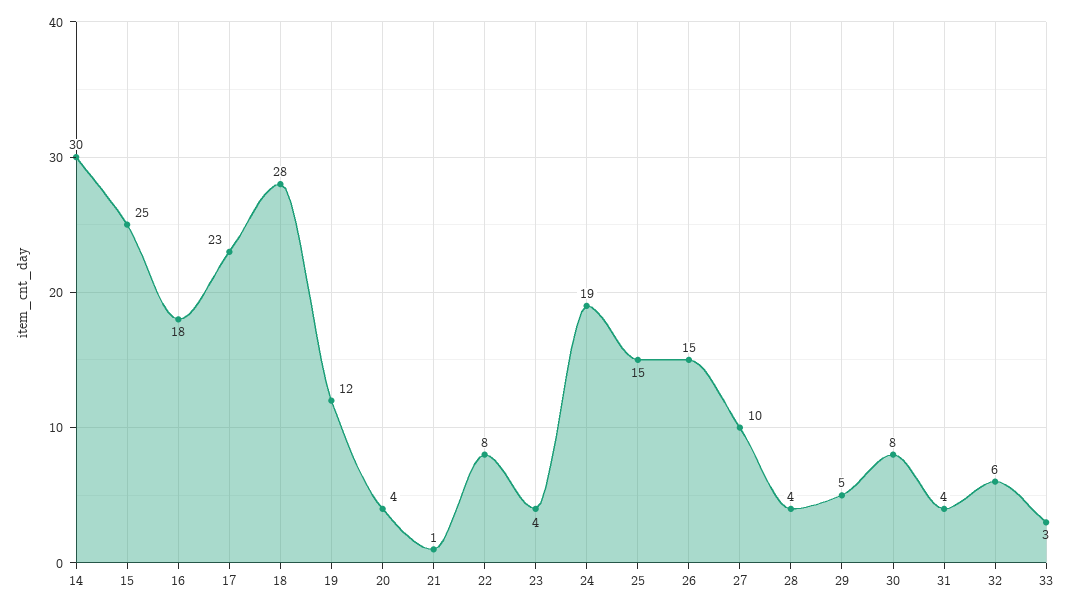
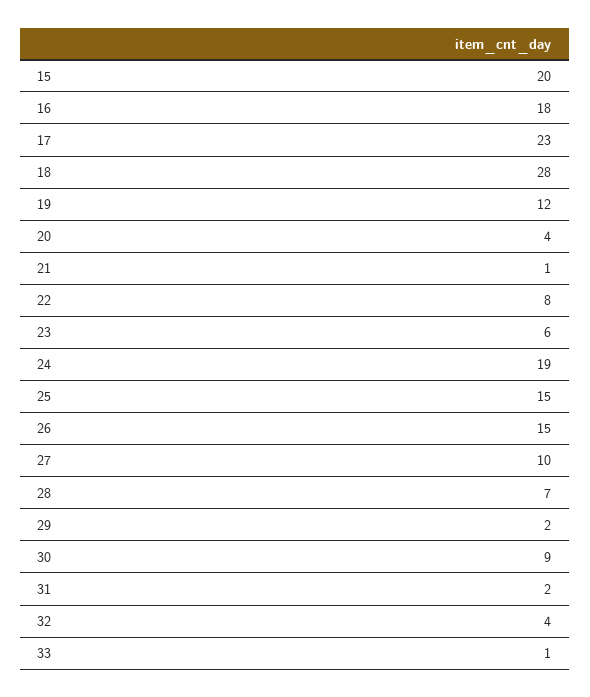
14: 30 -> none
15: 25 -> 20
23: 4 -> 6
28: 4 -> 7
29: 5 -> 2
30: 8 -> 9
31: 4 -> 2
32: 6 -> 4
33: 3 -> 1

